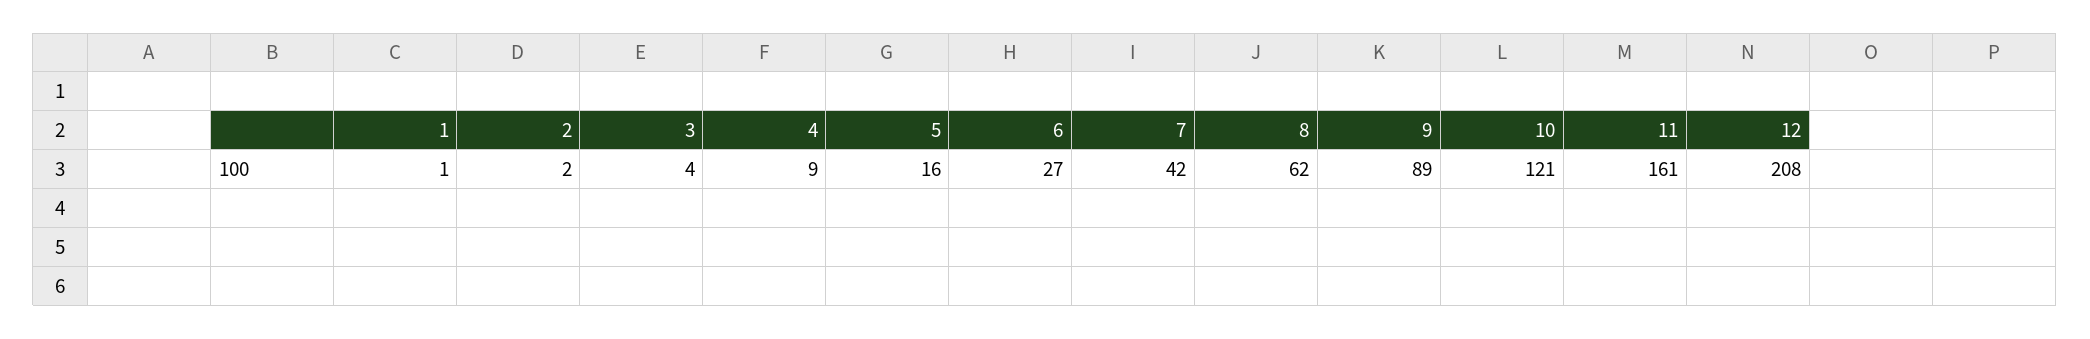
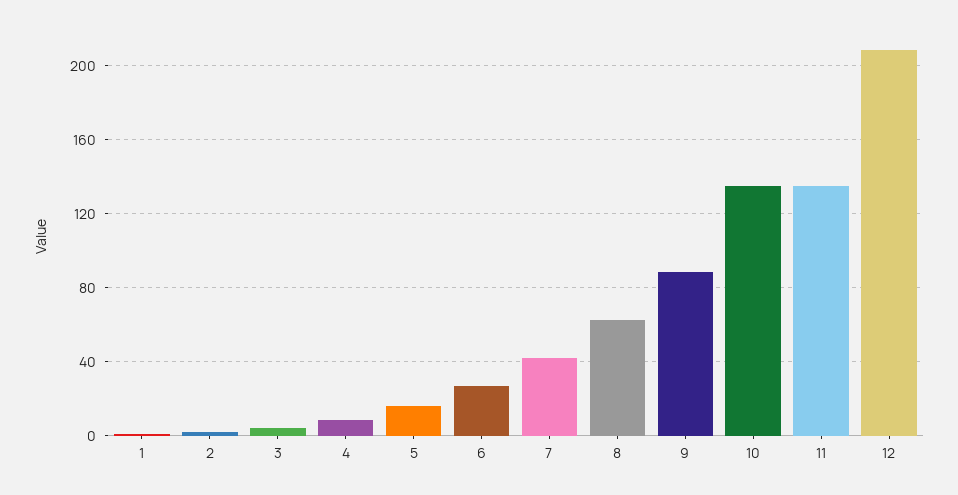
10: 121 -> 135
11: 161 -> 135

